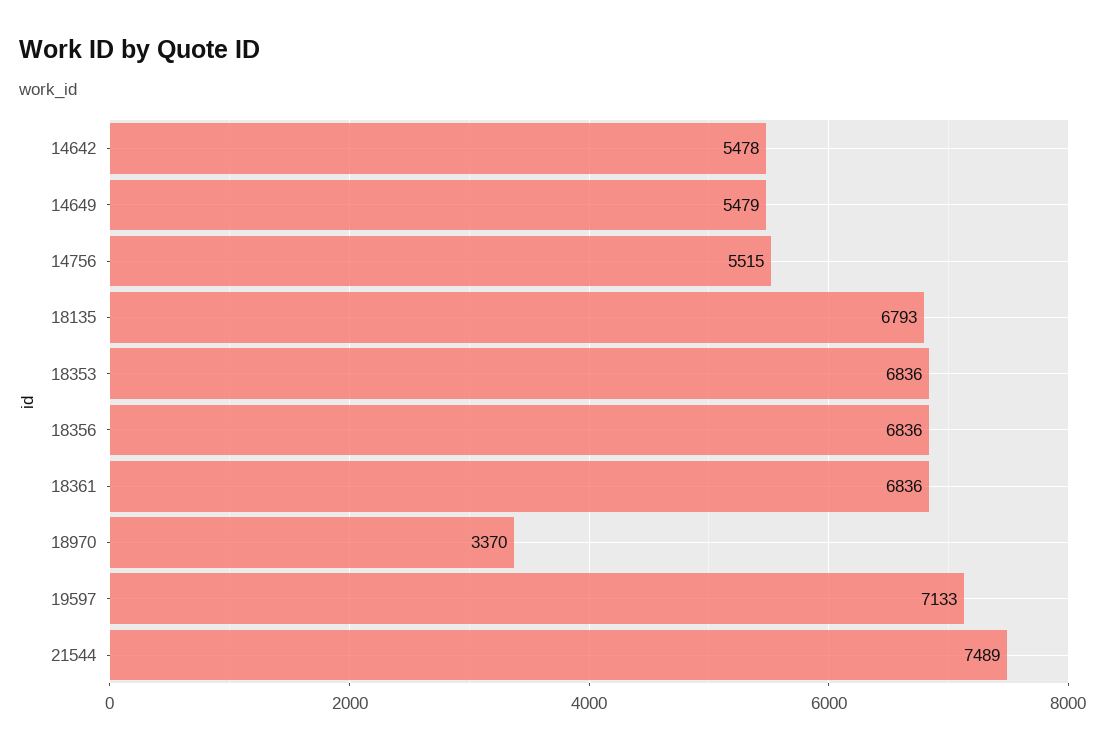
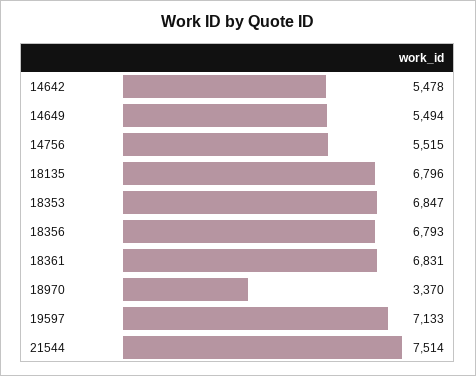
14649: 5479 -> 5494
18135: 6793 -> 6796
18353: 6836 -> 6847
18356: 6836 -> 6793
18361: 6836 -> 6831
21544: 7489 -> 7514

